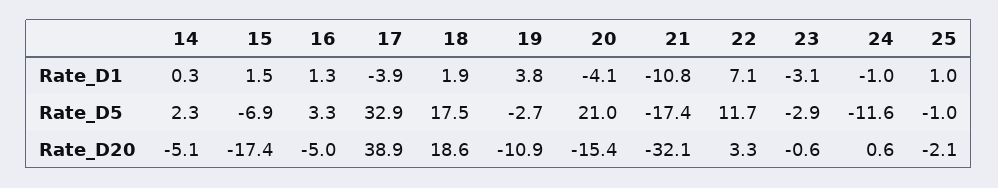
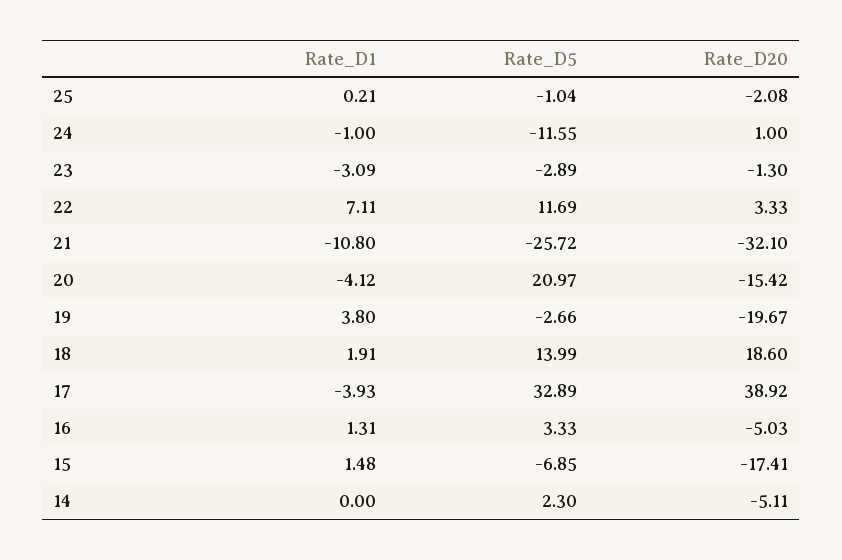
14, Rate_D1: 0.3 -> 0
25, Rate_D1: 1 -> 0.21
18, Rate_D5: 17.5 -> 13.99
21, Rate_D5: -17.4 -> -25.72
19, Rate_D20: -10.9 -> -19.67
23, Rate_D20: -0.6 -> -1.3
24, Rate_D20: 0.6 -> 1

